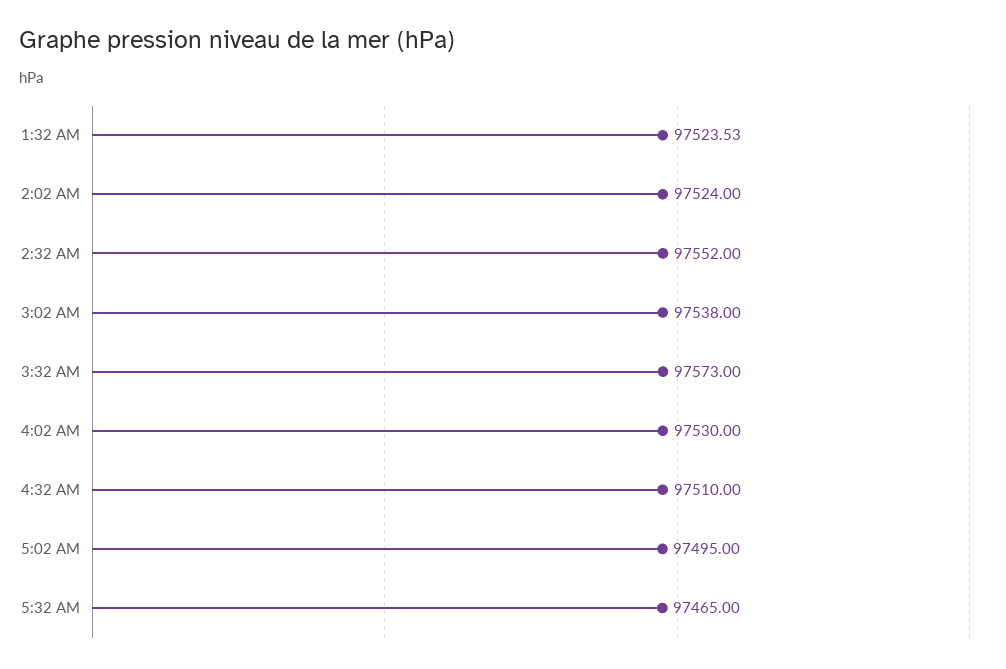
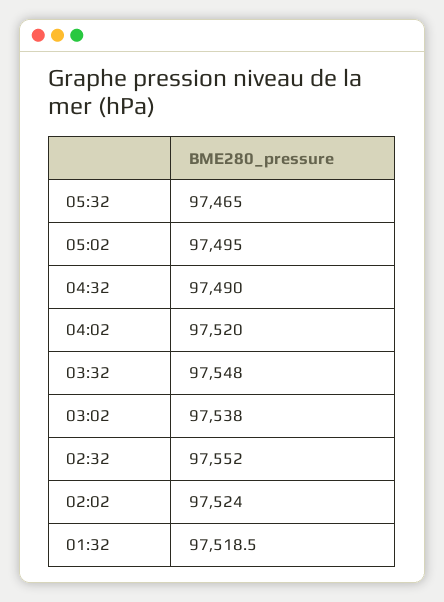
1:32 AM: 97523.53 -> 97518.5
3:32 AM: 97573 -> 97548
4:02 AM: 97530 -> 97520
4:32 AM: 97510 -> 97490

